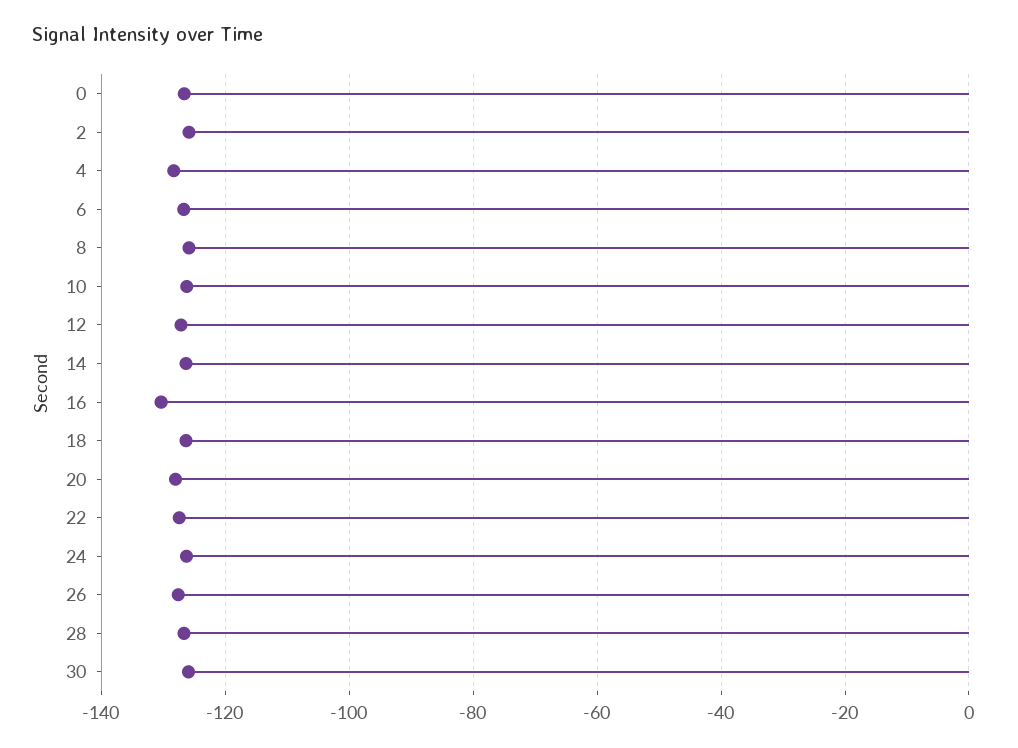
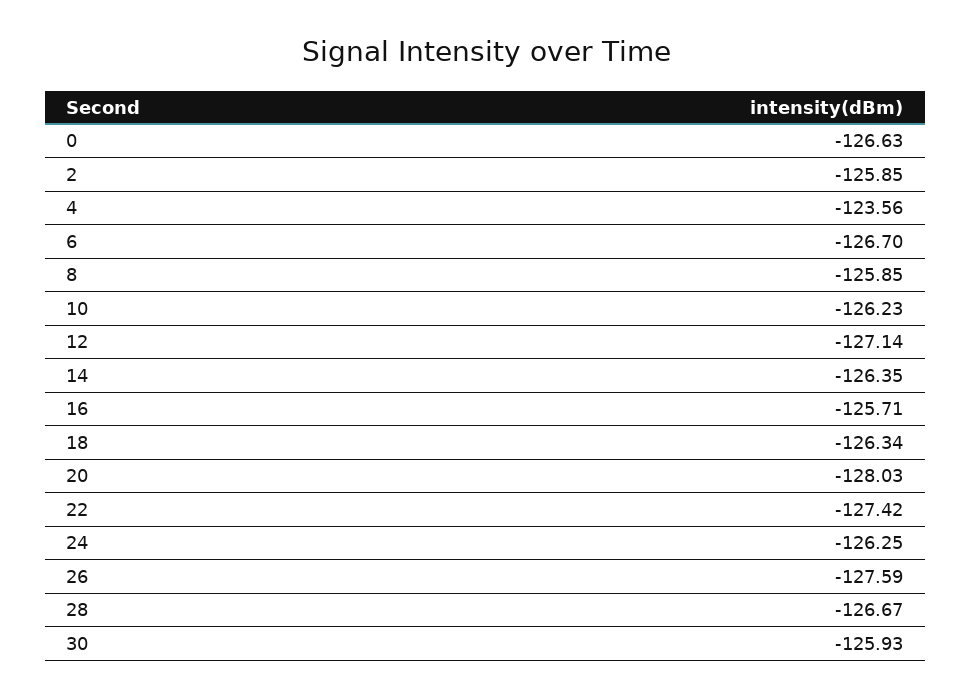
4: -128 -> -123.56
16: -130 -> -125.71

